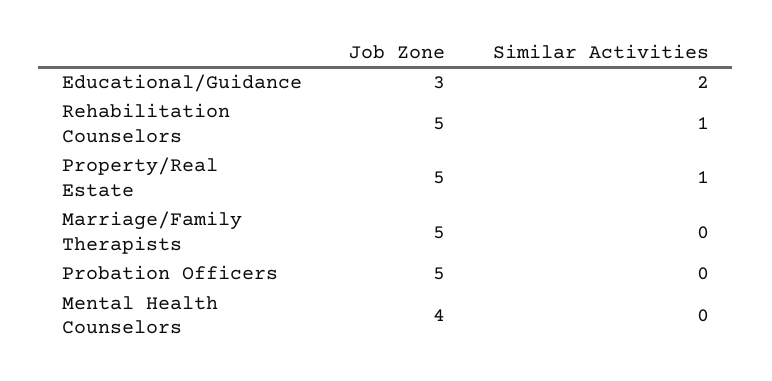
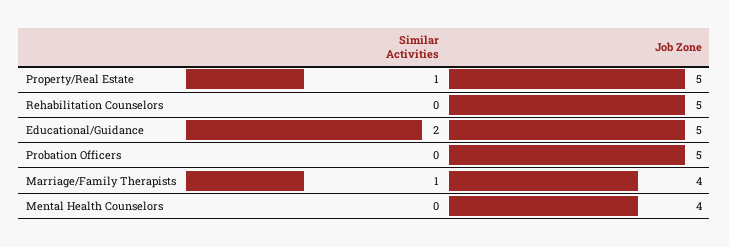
Job Zone, Educational/Guidance: 3 -> 5
Similar Activities, Rehabilitation Counselors: 1 -> 0
Job Zone, Marriage/Family Therapists: 5 -> 4
Similar Activities, Marriage/Family Therapists: 0 -> 1

